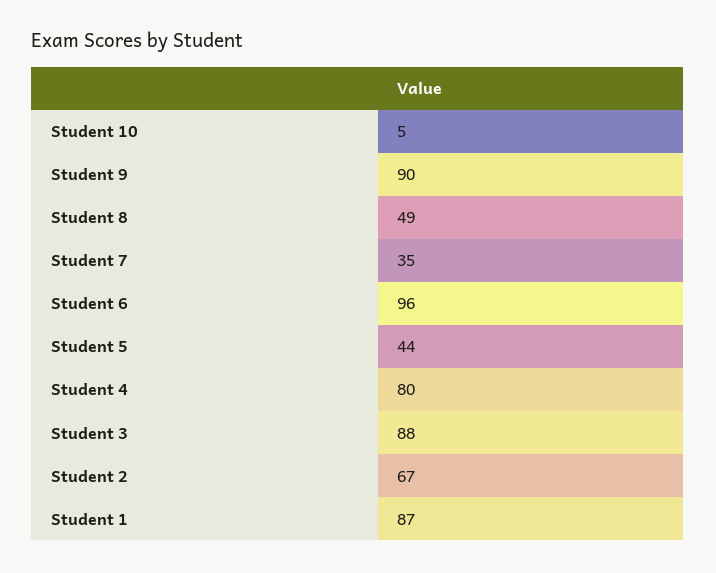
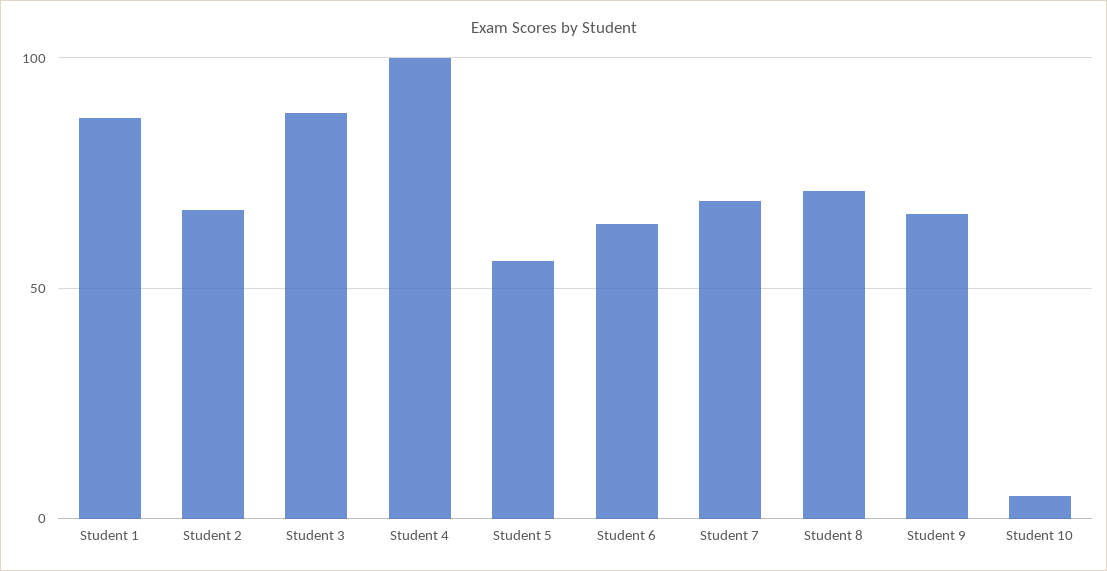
Student 9: 90 -> 65
Student 8: 49 -> 70
Student 7: 35 -> 70
Student 6: 96 -> 65
Student 5: 44 -> 55
Student 4: 80 -> 100

